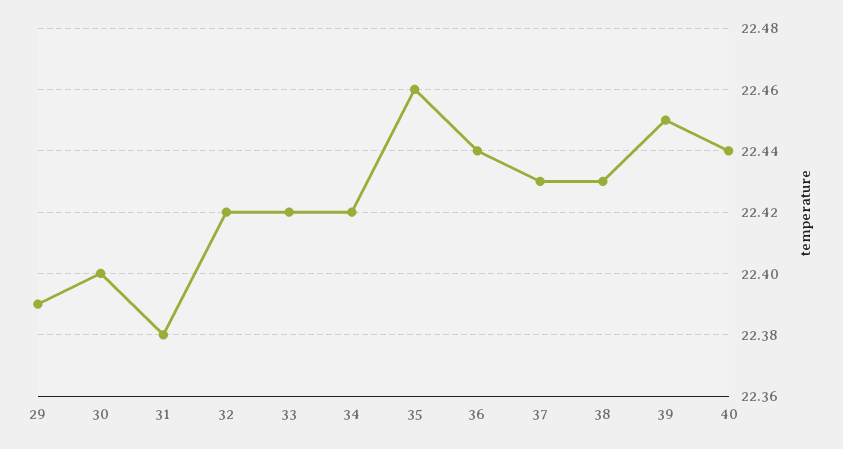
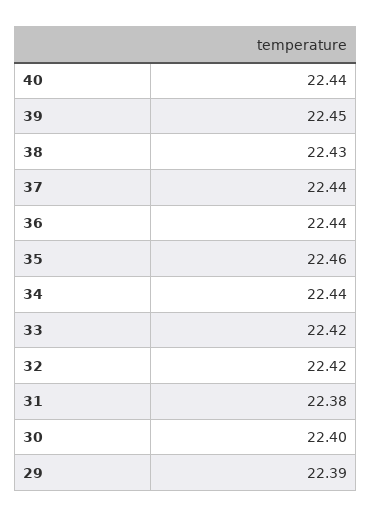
34: 22.42 -> 22.44
37: 22.43 -> 22.44

